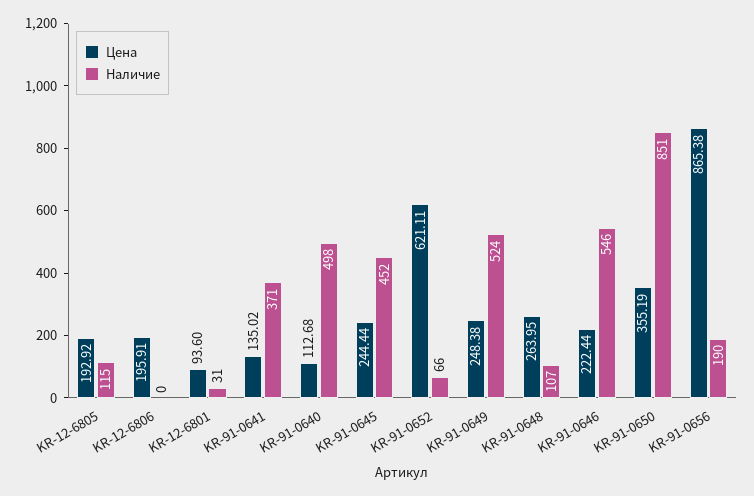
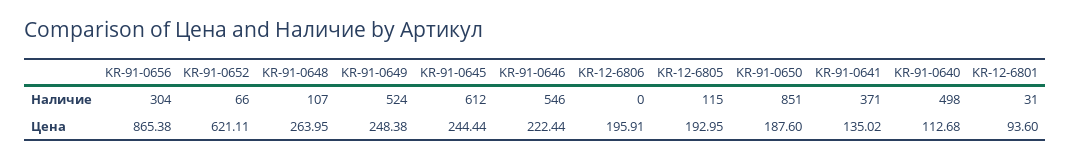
Цена, KR-12-6805: 192.92 -> 192.95
Наличие, KR-91-0645: 452 -> 612
Цена, KR-91-0650: 355.19 -> 187.6
Наличие, KR-91-0656: 190 -> 304

